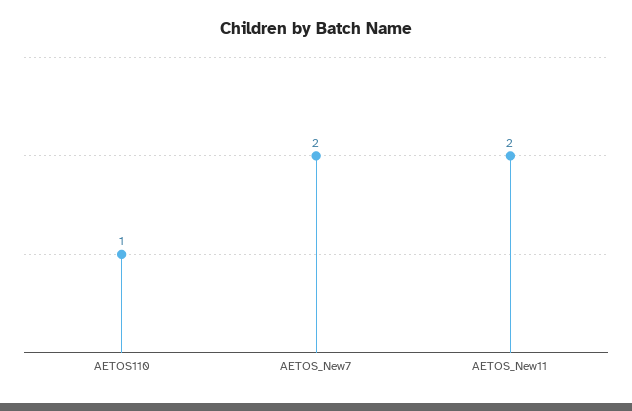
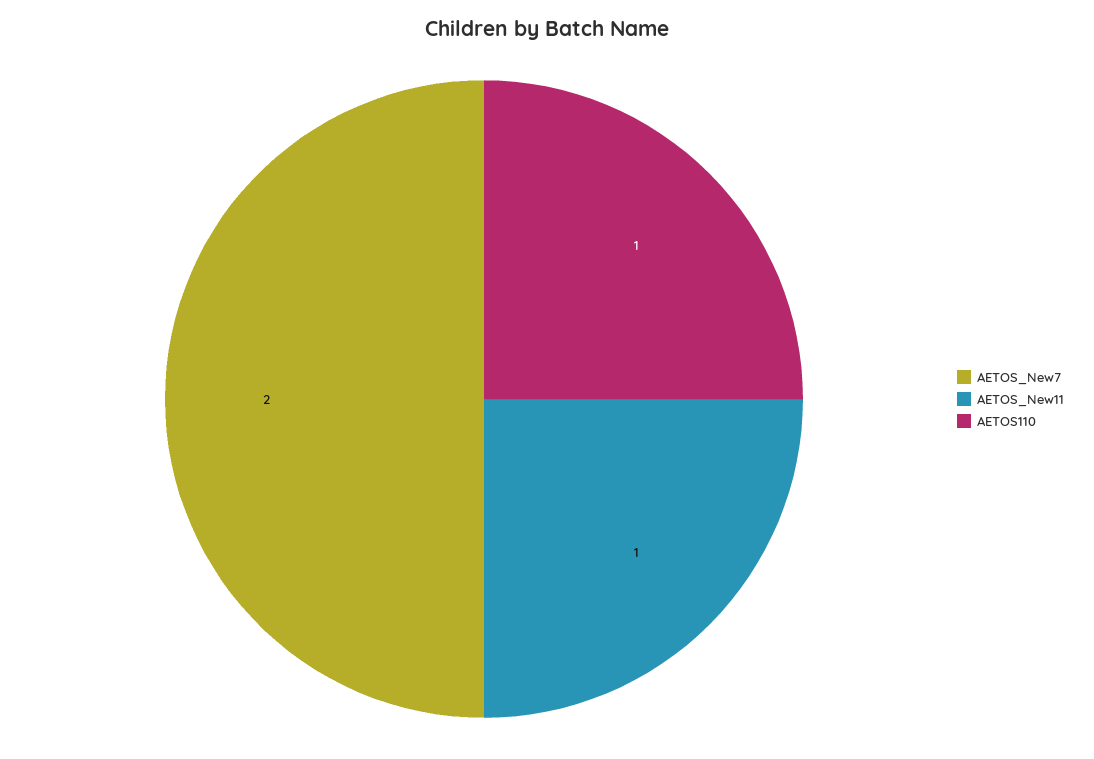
AETOS_New11: 2 -> 1

